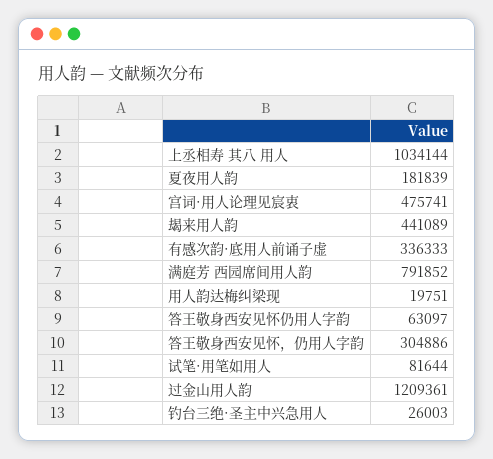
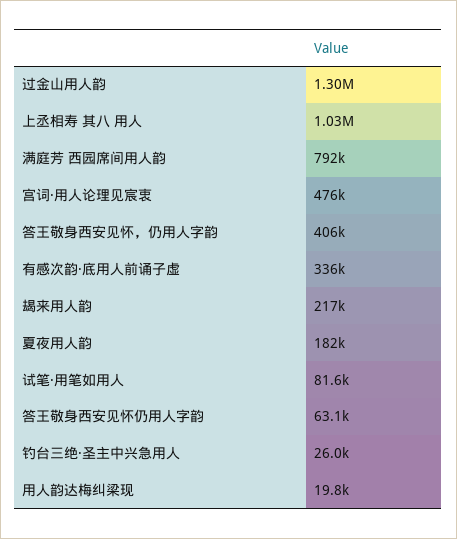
朅来用人韵: 441089 -> 217000
答王敬身西安见怀，仍用人字韵: 304886 -> 406000
过金山用人韵: 1209361 -> 1300000

